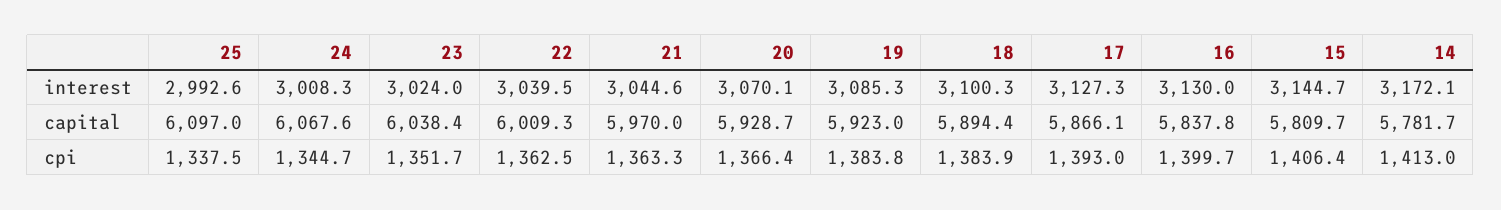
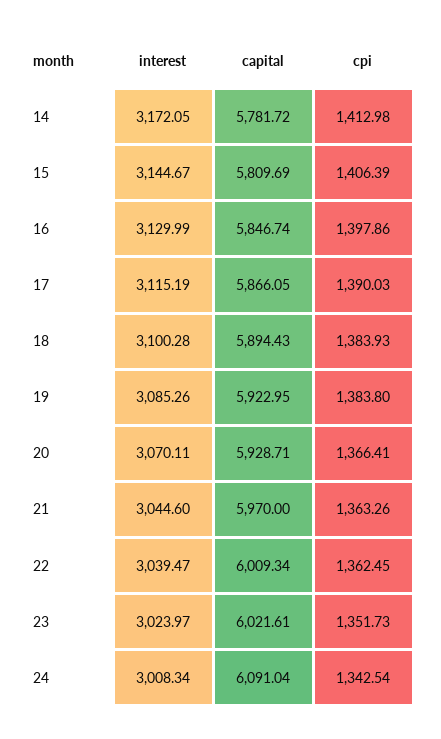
25, interest: 2992.6 -> none
17, interest: 3127.3 -> 3115.19
25, capital: 6097 -> none
24, capital: 6067.6 -> 6091.04
23, capital: 6038.4 -> 6021.61
16, capital: 5837.8 -> 5846.74
25, cpi: 1337.5 -> none
24, cpi: 1344.7 -> 1342.54
17, cpi: 1393 -> 1390.03
16, cpi: 1399.7 -> 1397.86

